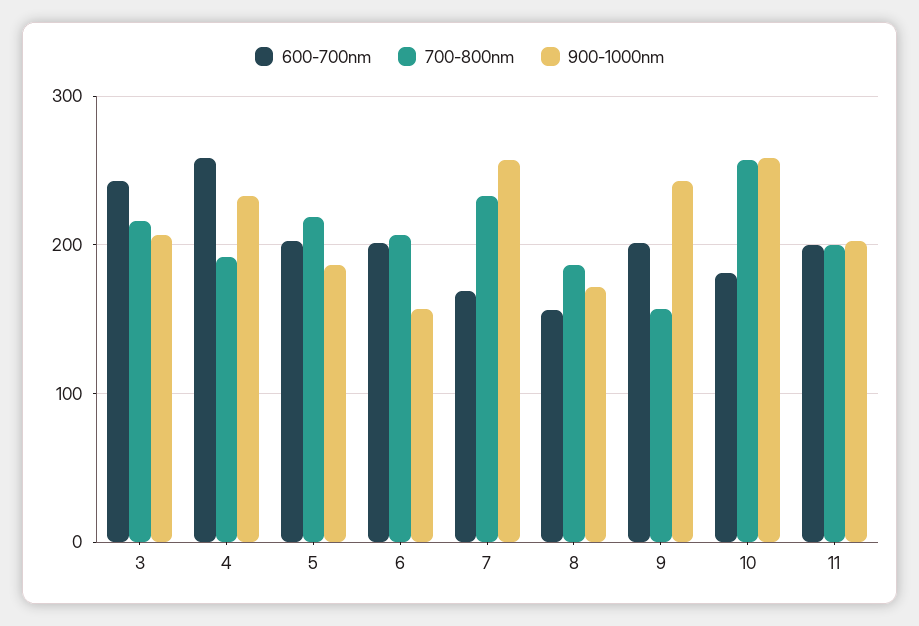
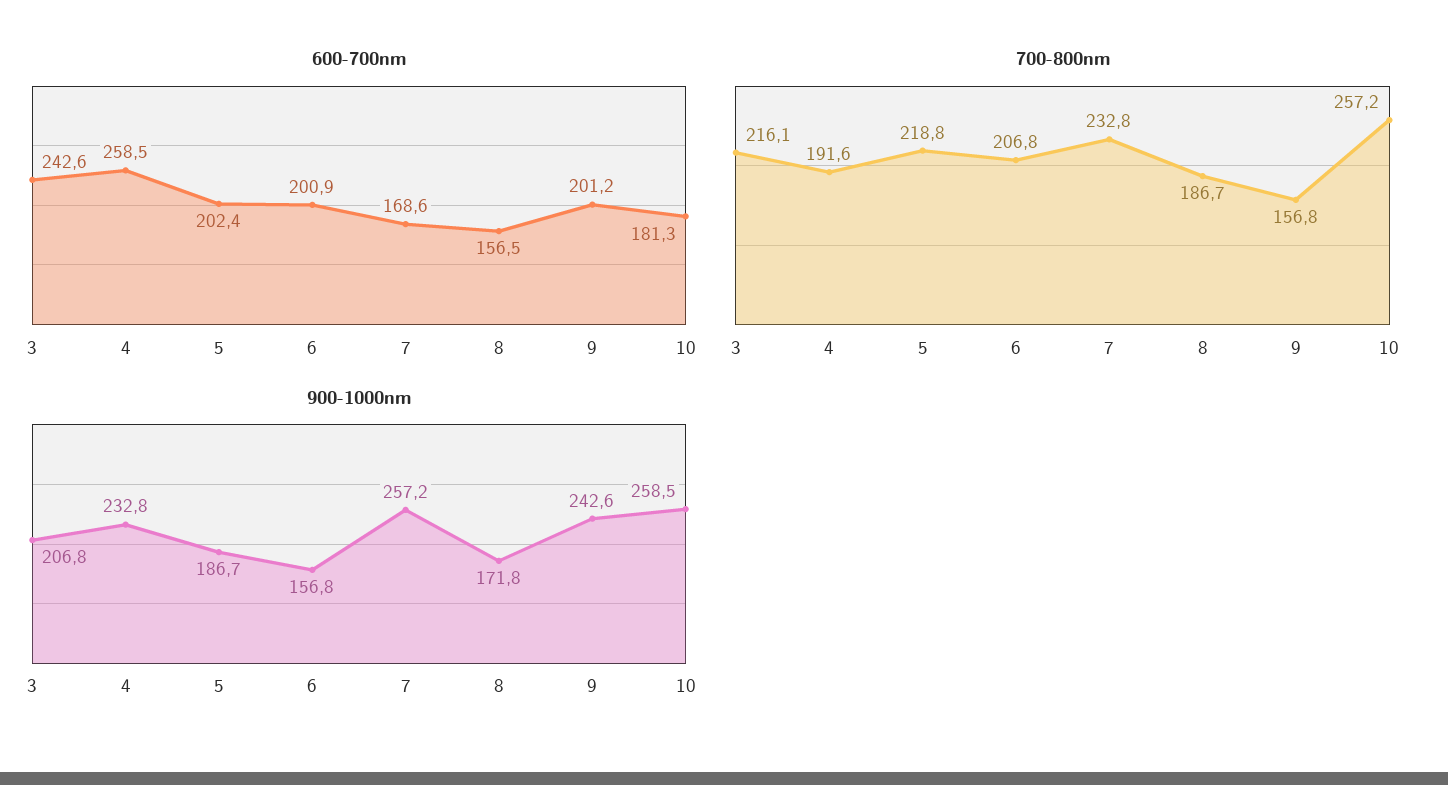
600-700nm, 11: 200 -> none
700-800nm, 11: 200 -> none
900-1000nm, 11: 200 -> none

